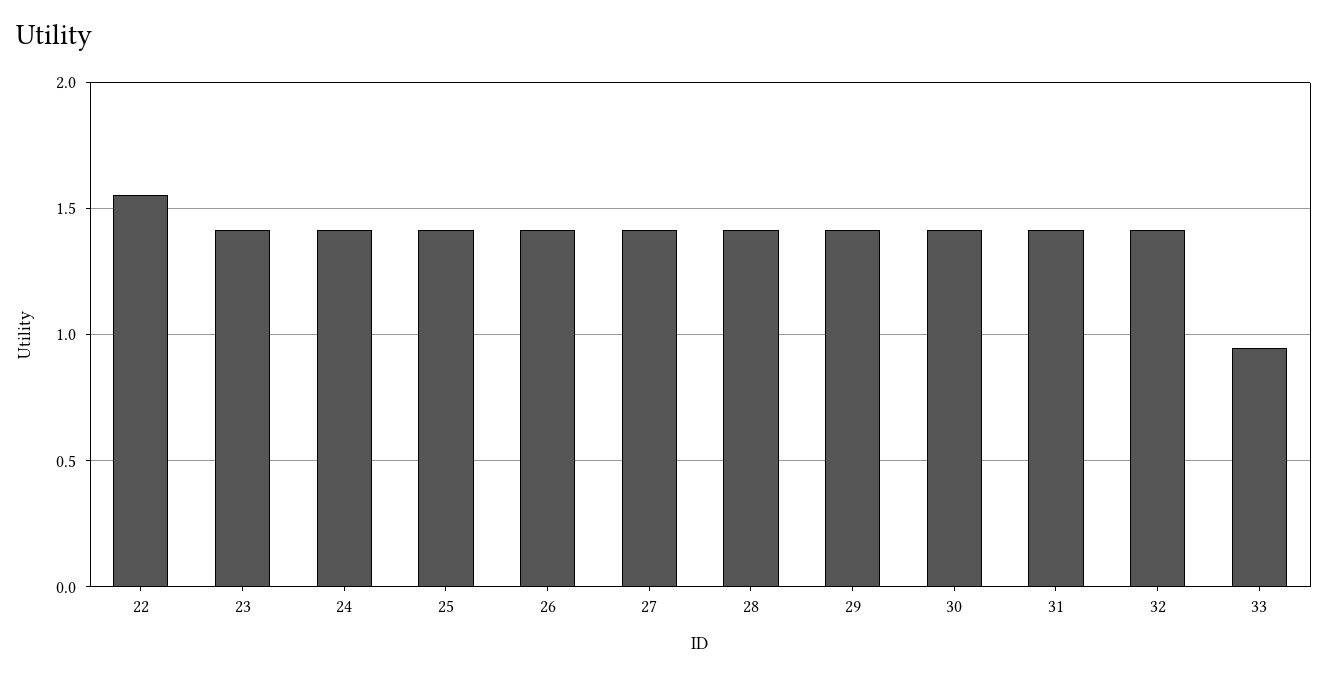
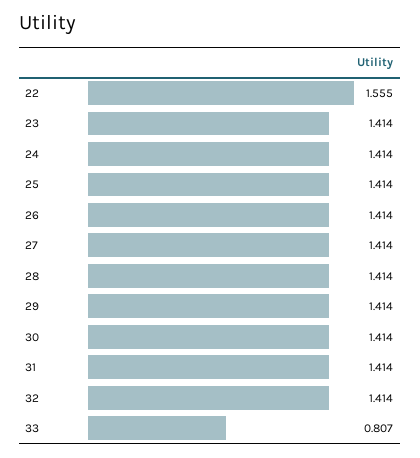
33: 0.95 -> 0.807

